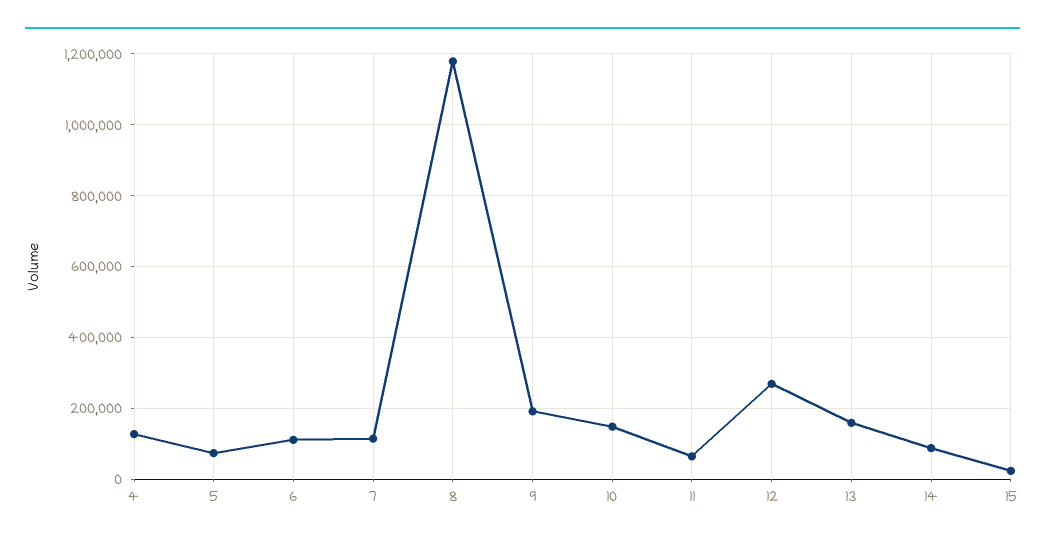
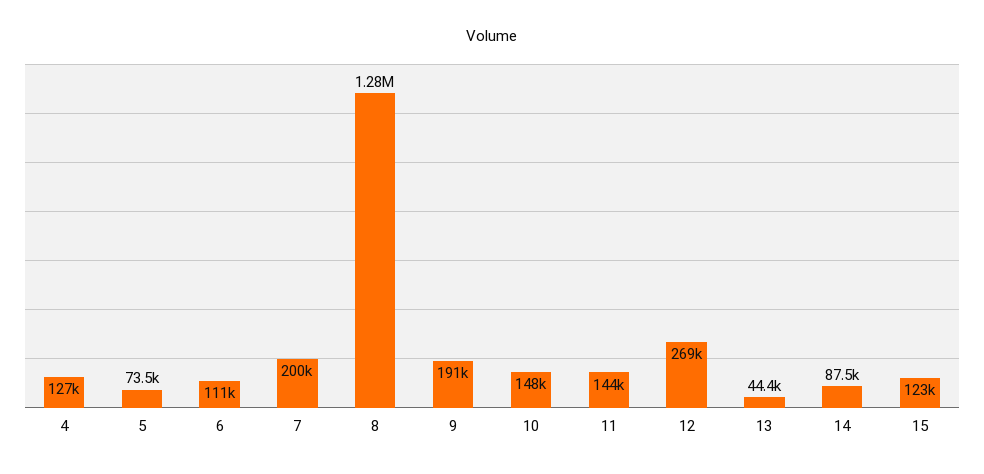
7: 120000 -> 200000
8: 1180000 -> 1280000
11: 60000 -> 144000
13: 160000 -> 44400
15: 20000 -> 123000

